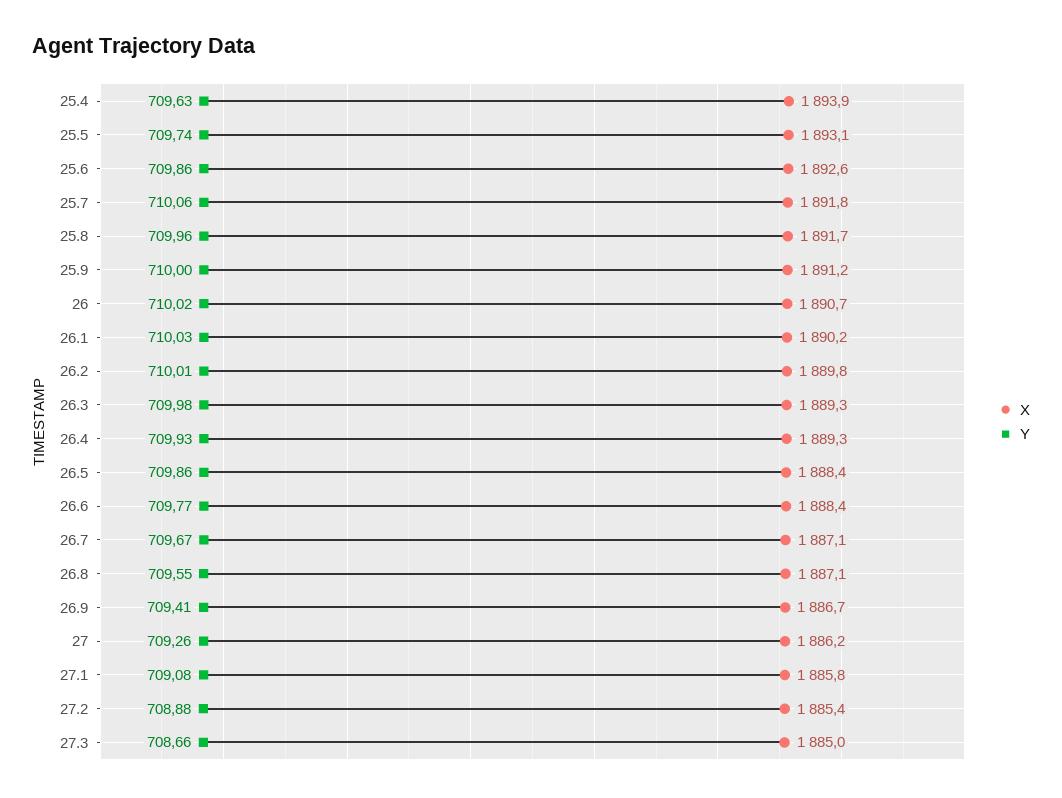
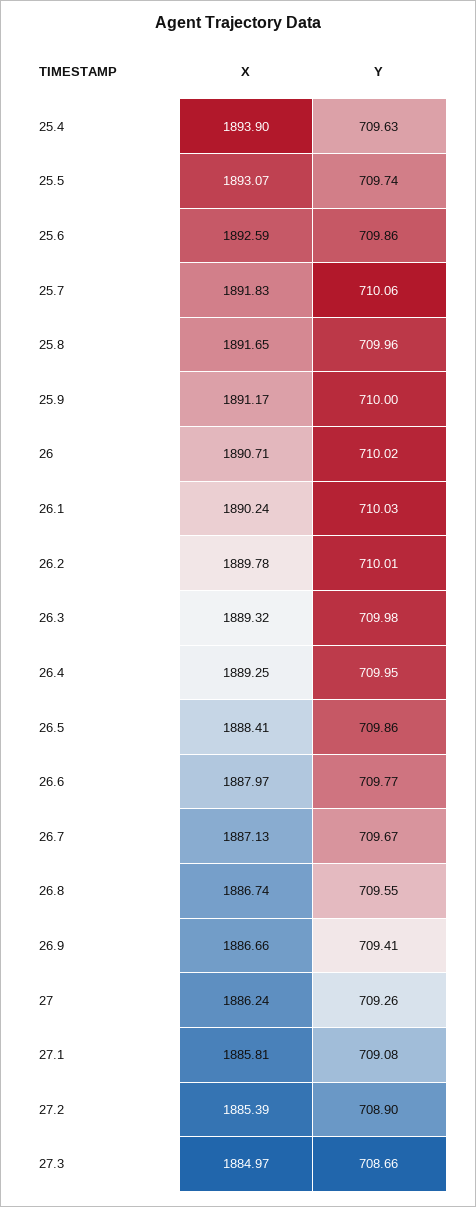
Y, 26.4: 709.93 -> 709.95
X, 26.6: 1888.4 -> 1887.97
X, 26.8: 1887.1 -> 1886.74
Y, 27.2: 708.88 -> 708.9

